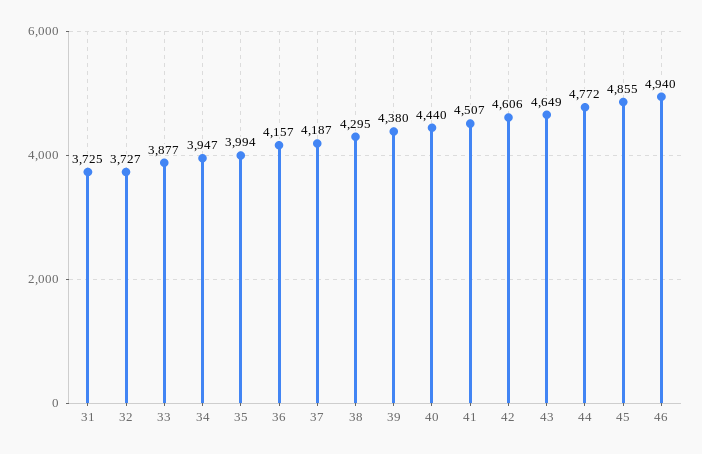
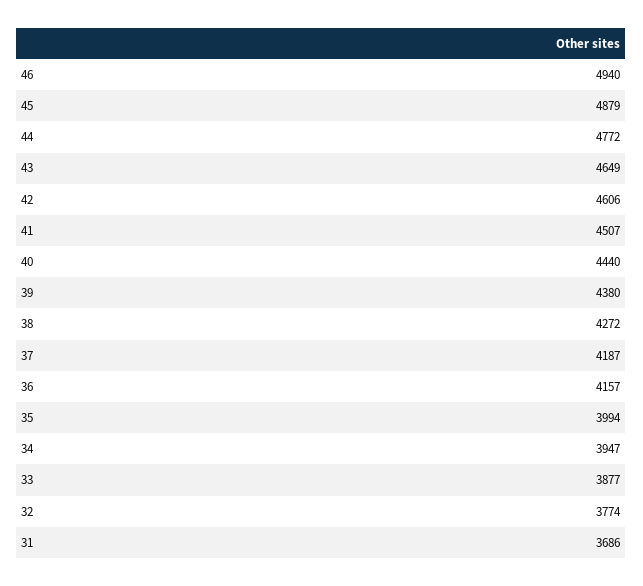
31: 3725 -> 3686
32: 3727 -> 3774
38: 4295 -> 4272
45: 4855 -> 4879

